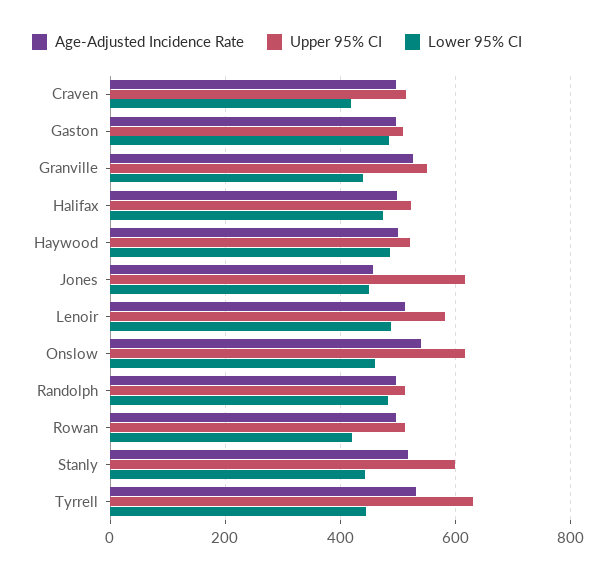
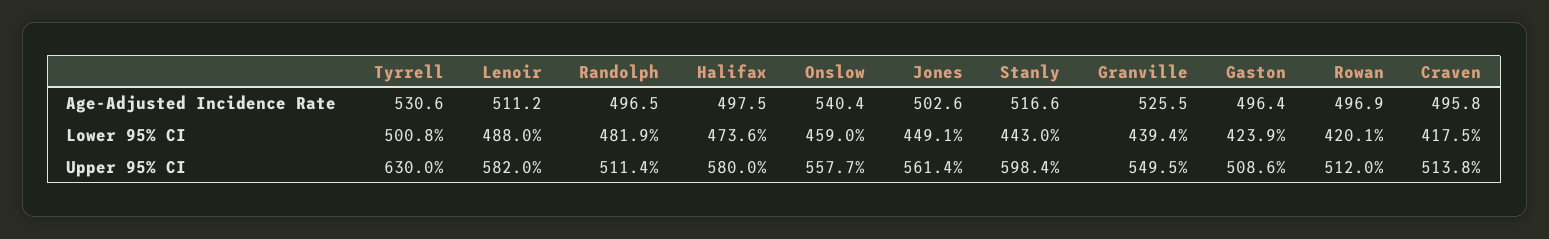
Lower 95% CI, Gaston: 480 -> 423.9
Upper 95% CI, Halifax: 520 -> 580
Age-Adjusted Incidence Rate, Haywood: 500 -> none
Upper 95% CI, Haywood: 520 -> none
Lower 95% CI, Haywood: 480 -> none
Age-Adjusted Incidence Rate, Jones: 460 -> 502.6
Upper 95% CI, Jones: 620 -> 561.4
Upper 95% CI, Onslow: 620 -> 557.7
Lower 95% CI, Tyrrell: 440 -> 500.8

